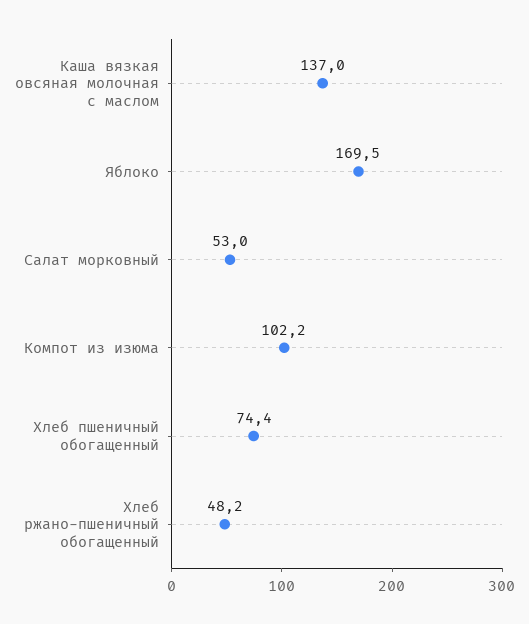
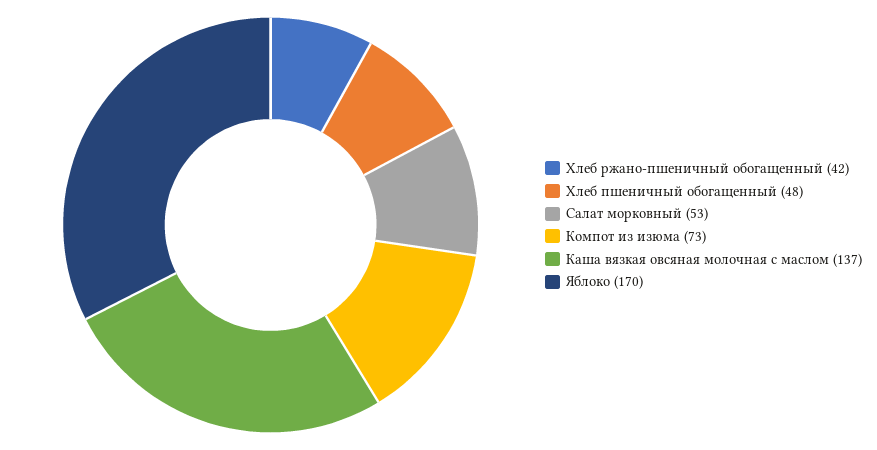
Компот из изюма: 102.2 -> 73
Хлеб пшеничный обогащенный: 74.4 -> 48
Хлеб ржано-пшеничный обогащенный: 48.2 -> 42

